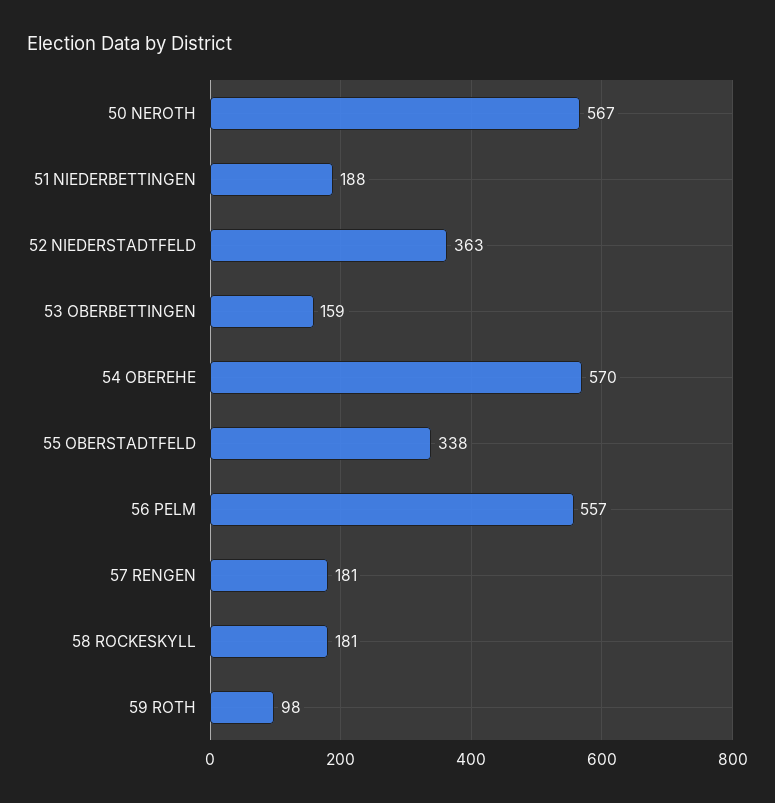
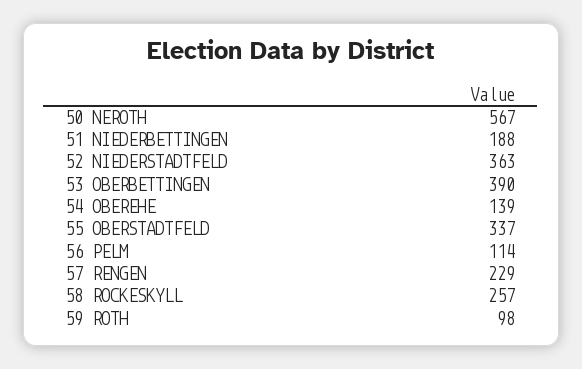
53 OBERBETTINGEN: 159 -> 390
54 OBEREHE: 570 -> 139
55 OBERSTADTFELD: 338 -> 337
56 PELM: 557 -> 114
57 RENGEN: 181 -> 229
58 ROCKESKYLL: 181 -> 257

